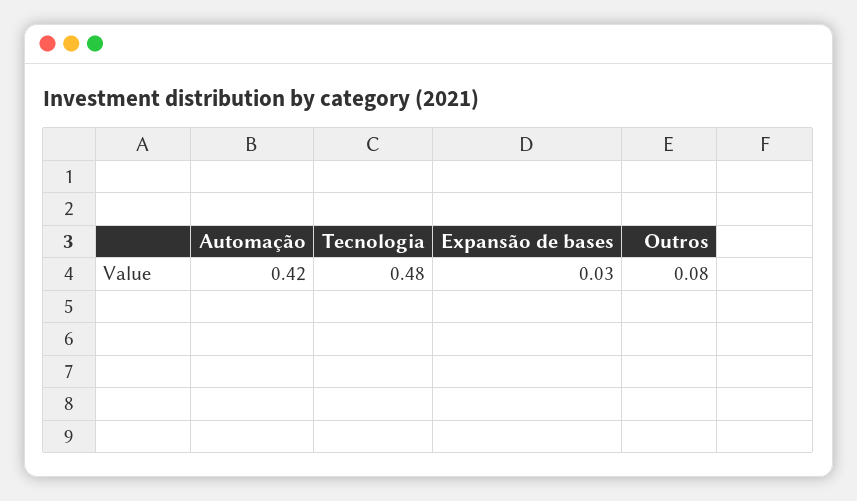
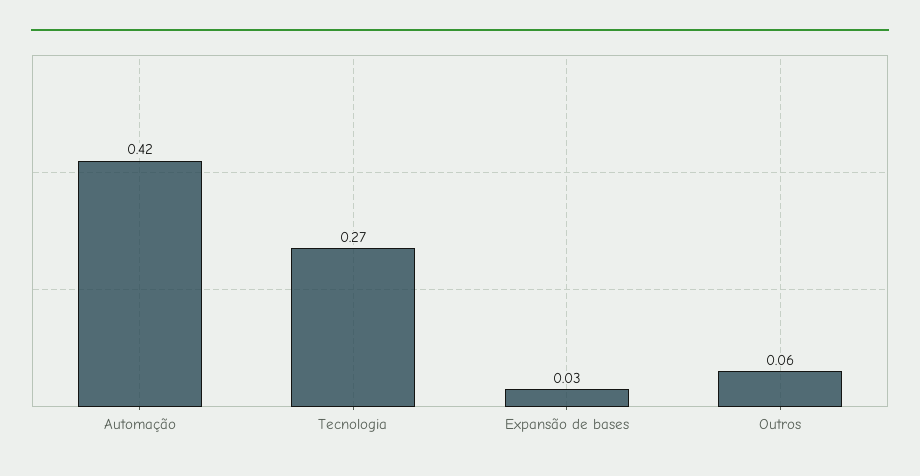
Tecnologia: 0.48 -> 0.27
Outros: 0.08 -> 0.06

